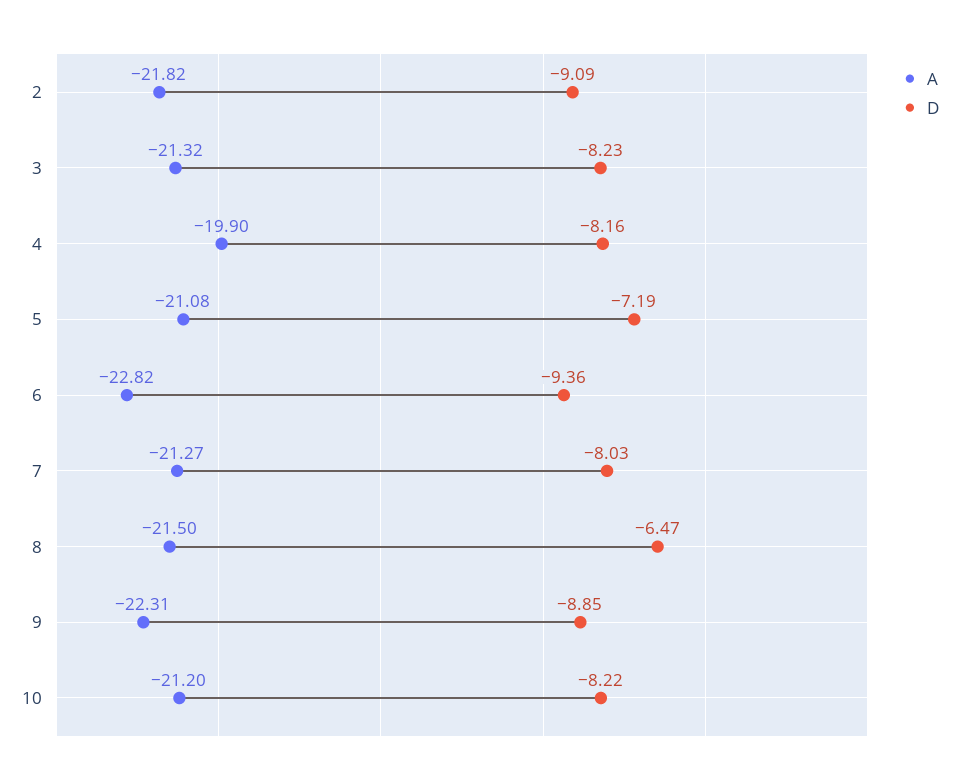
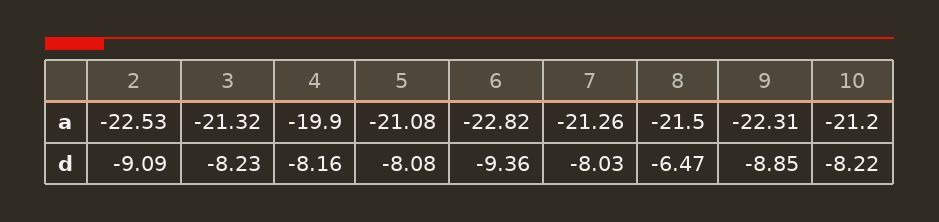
A, 2: -21.82 -> -22.53
D, 5: -7.19 -> -8.08
A, 7: -21.27 -> -21.26

